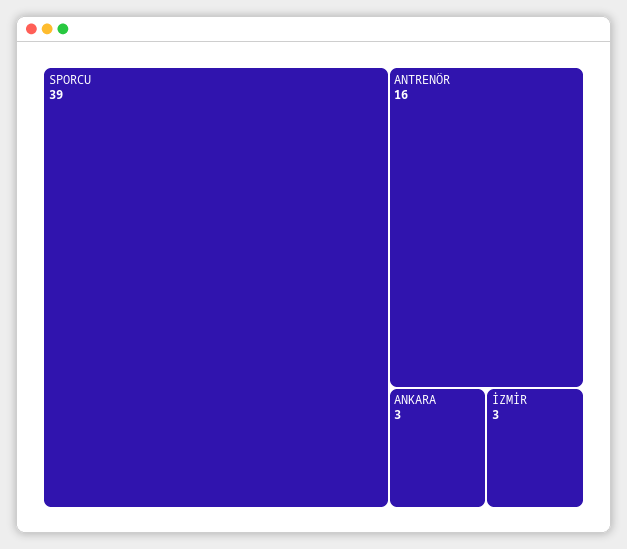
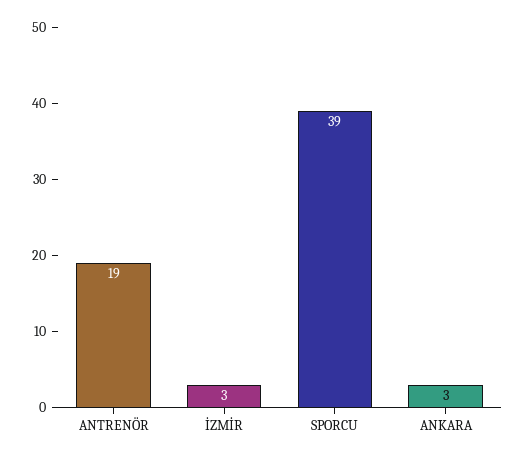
ANTRENÖR: 16 -> 19

